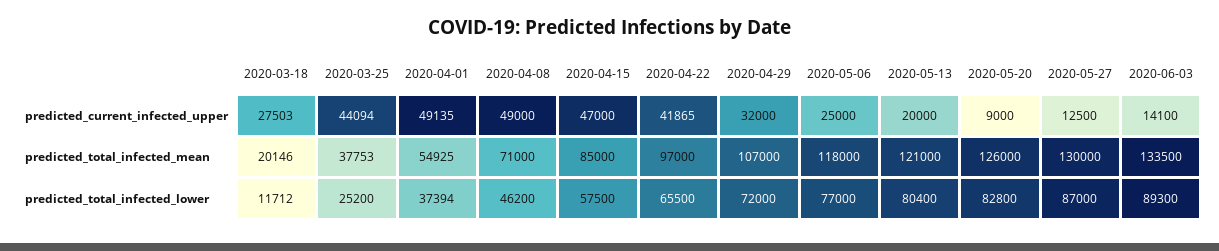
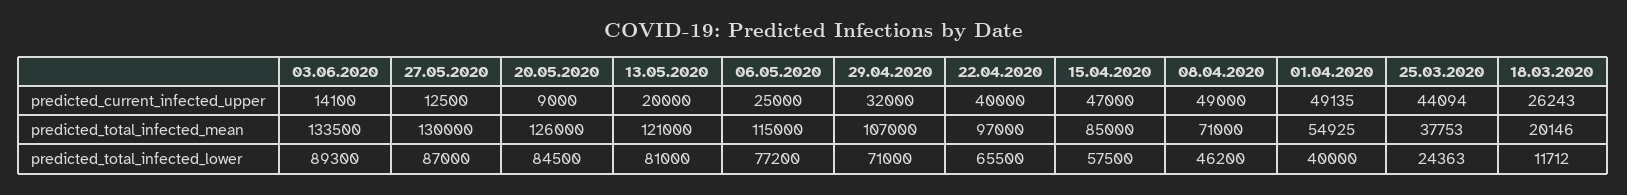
2020-03-18, predicted_current_infected_upper: 27503 -> 26243
2020-04-22, predicted_current_infected_upper: 41865 -> 40000
2020-05-06, predicted_total_infected_mean: 118000 -> 115000
2020-03-25, predicted_total_infected_lower: 25200 -> 24363
2020-04-01, predicted_total_infected_lower: 37394 -> 40000
2020-04-29, predicted_total_infected_lower: 72000 -> 71000
2020-05-06, predicted_total_infected_lower: 77000 -> 77200
2020-05-13, predicted_total_infected_lower: 80400 -> 81000
2020-05-20, predicted_total_infected_lower: 82800 -> 84500

